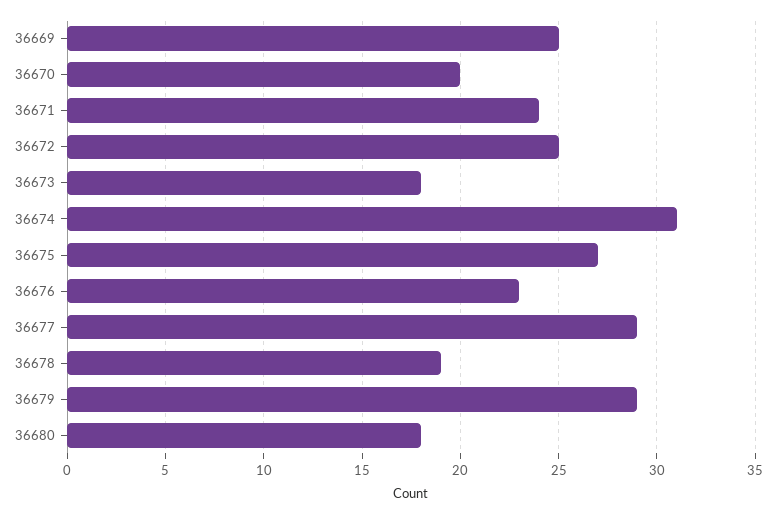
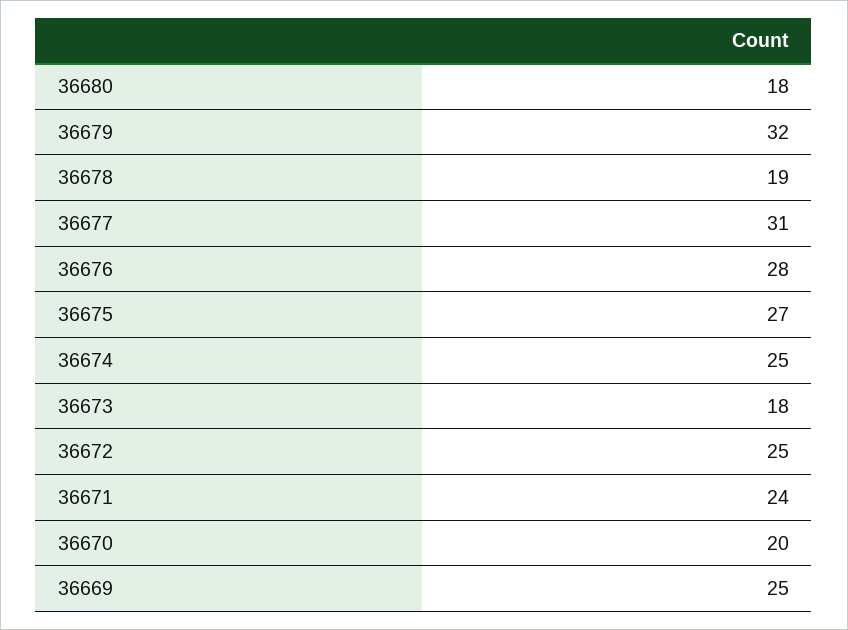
36674: 31 -> 25
36676: 23 -> 28
36677: 29 -> 31
36679: 29 -> 32

